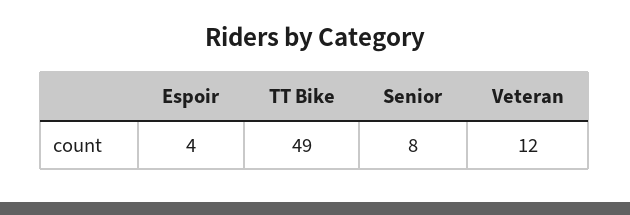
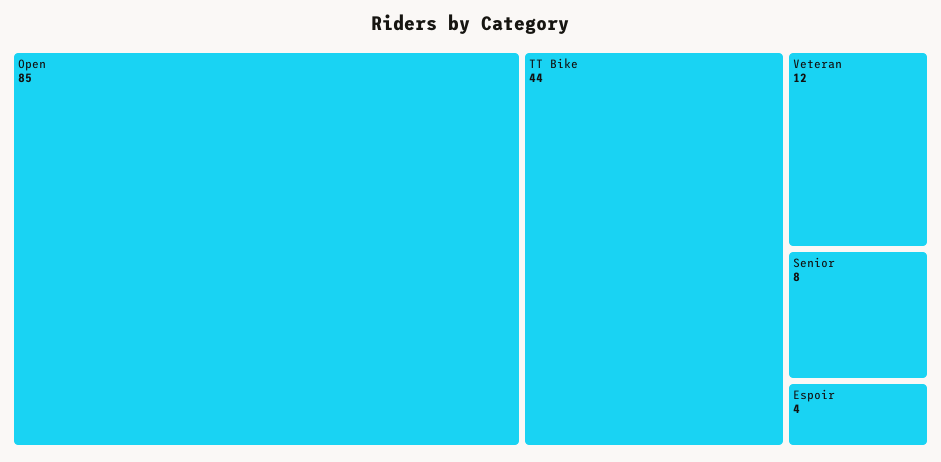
TT Bike: 49 -> 44
Open: none -> 85

